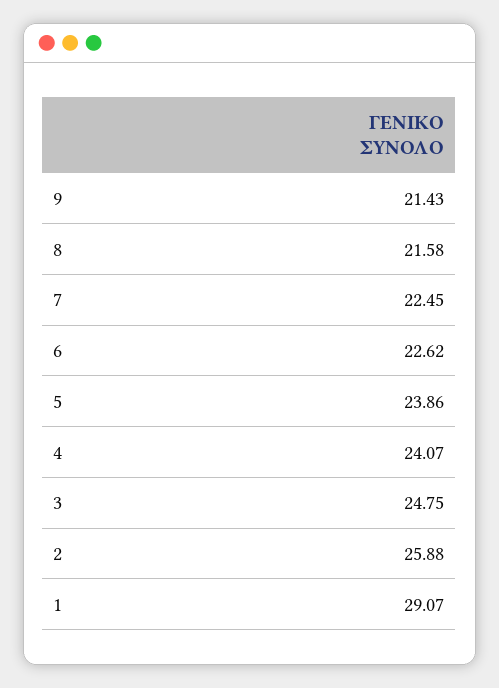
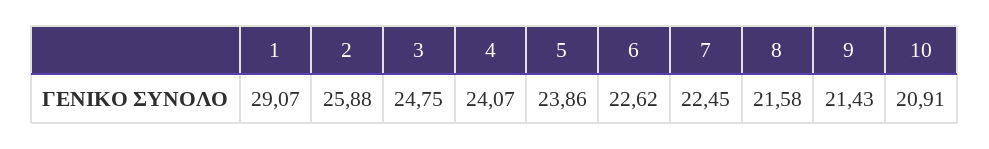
10: none -> 20.91

